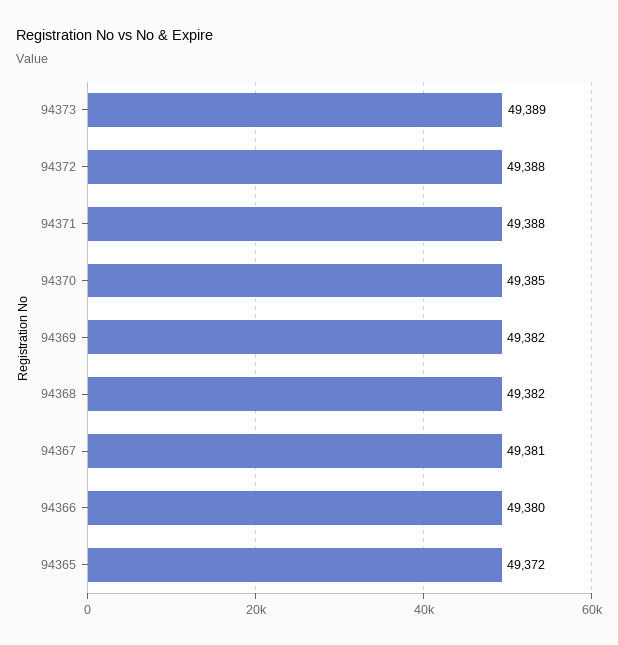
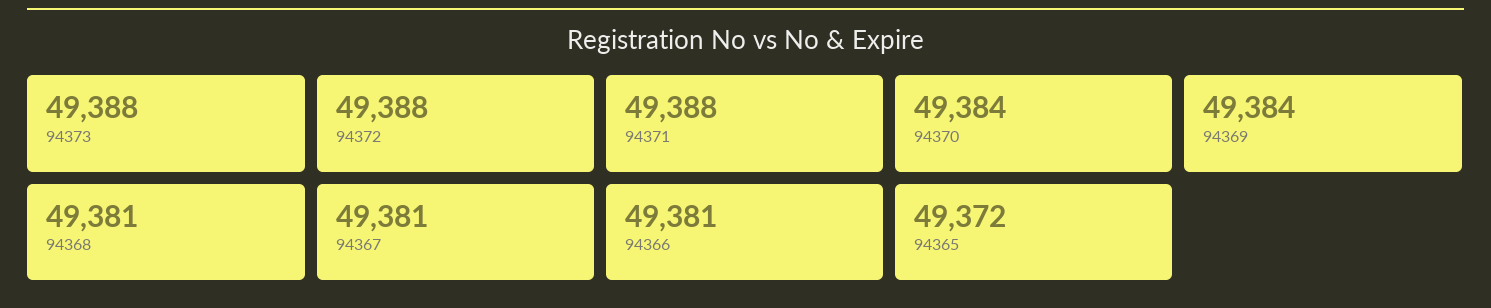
94373: 49389 -> 49388
94370: 49385 -> 49384
94369: 49382 -> 49384
94368: 49382 -> 49381
94366: 49380 -> 49381

